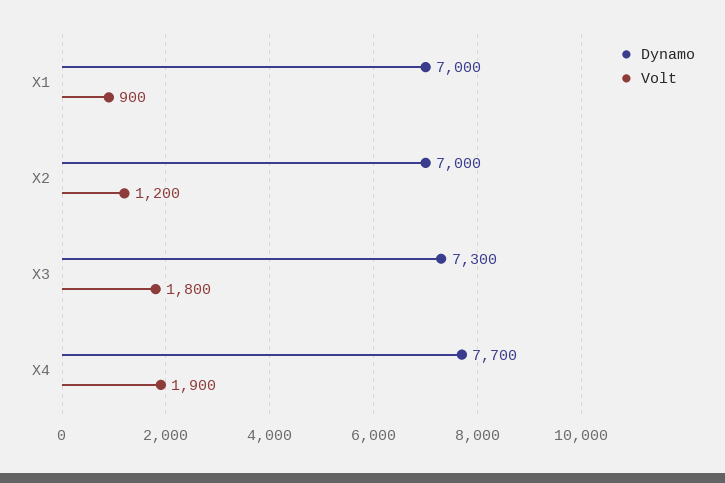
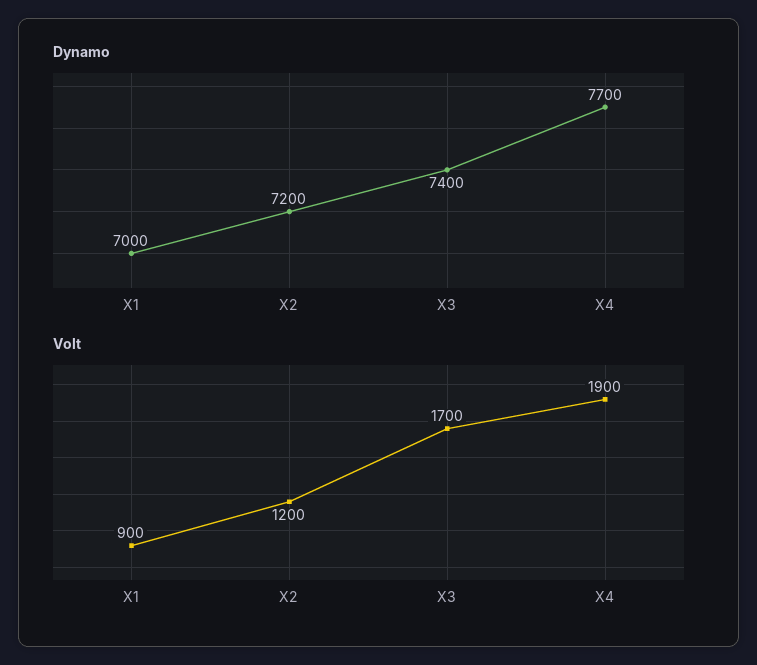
Dynamo, X2: 7000 -> 7200
Dynamo, X3: 7300 -> 7400
Volt, X3: 1800 -> 1700

